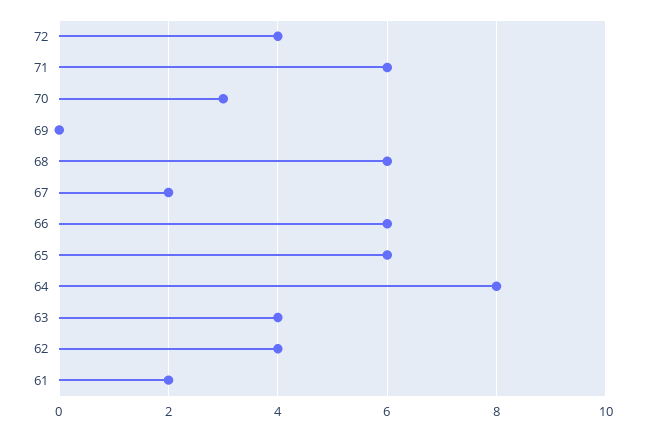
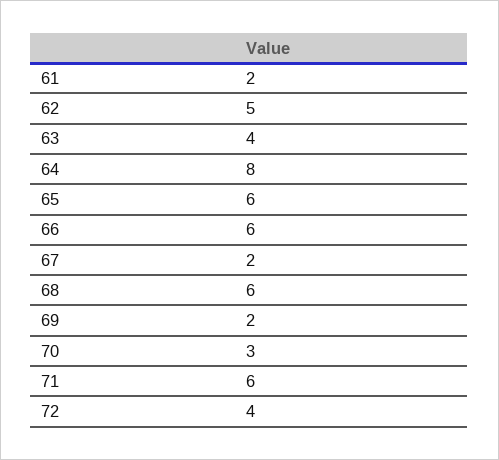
69: 0 -> 2
62: 4 -> 5

